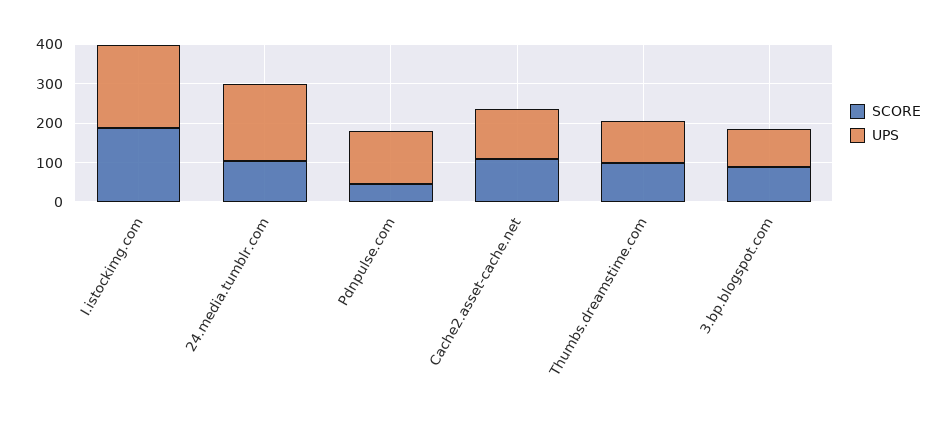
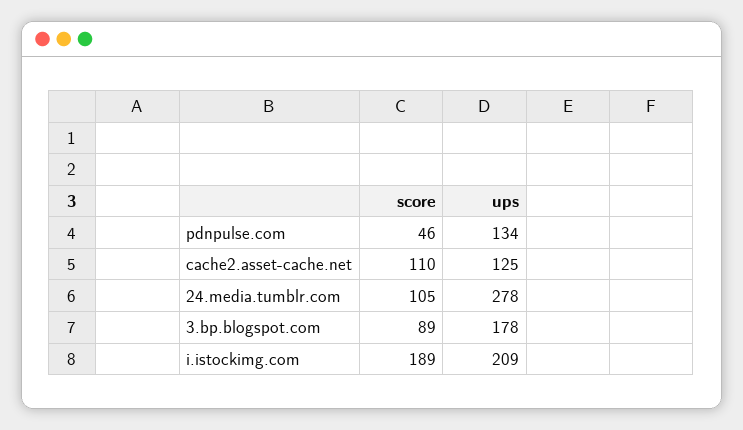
UPS, 24.media.tumblr.com: 200 -> 278
SCORE, Thumbs.dreamstime.com: 100 -> none
UPS, Thumbs.dreamstime.com: 100 -> none
UPS, 3.bp.blogspot.com: 100 -> 178

